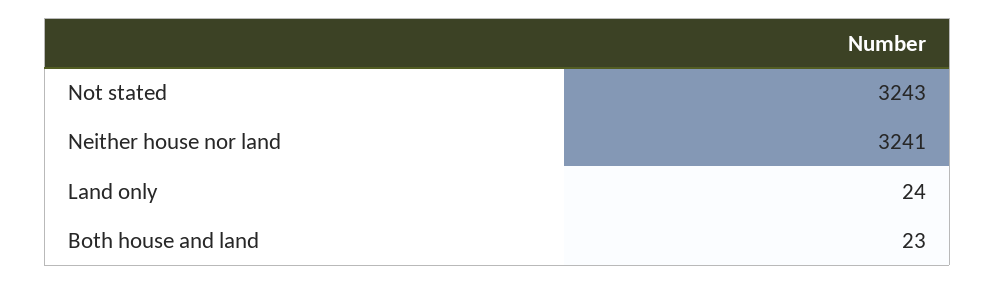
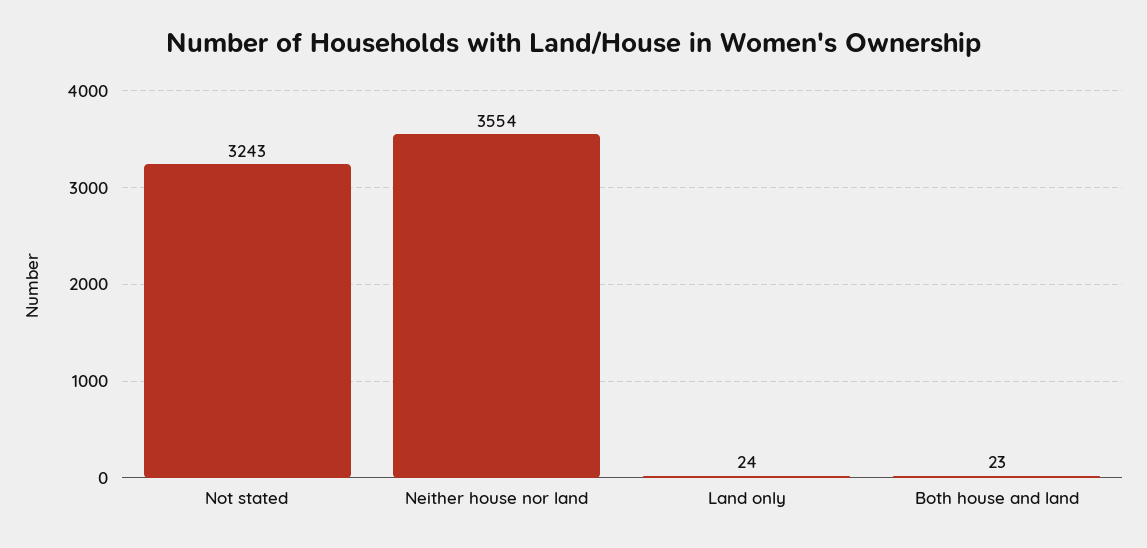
Neither house nor land: 3241 -> 3554

